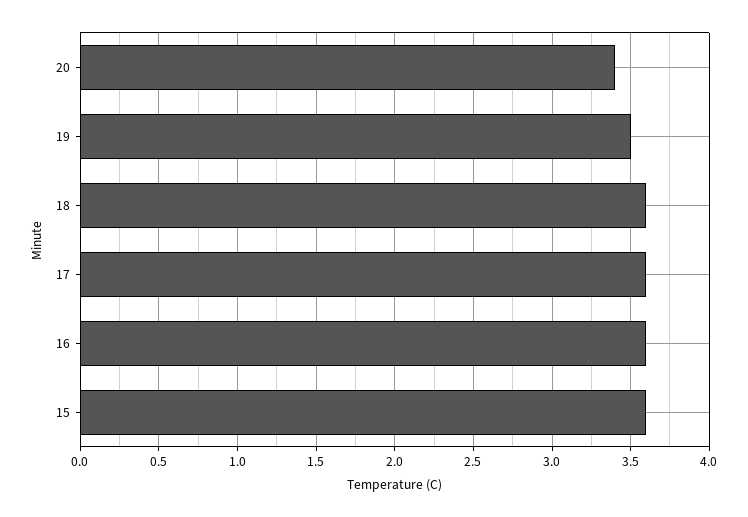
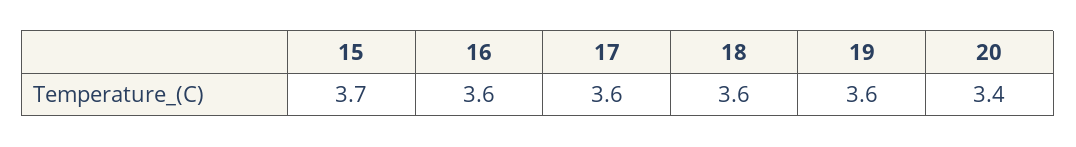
19: 3.5 -> 3.6
15: 3.6 -> 3.7

